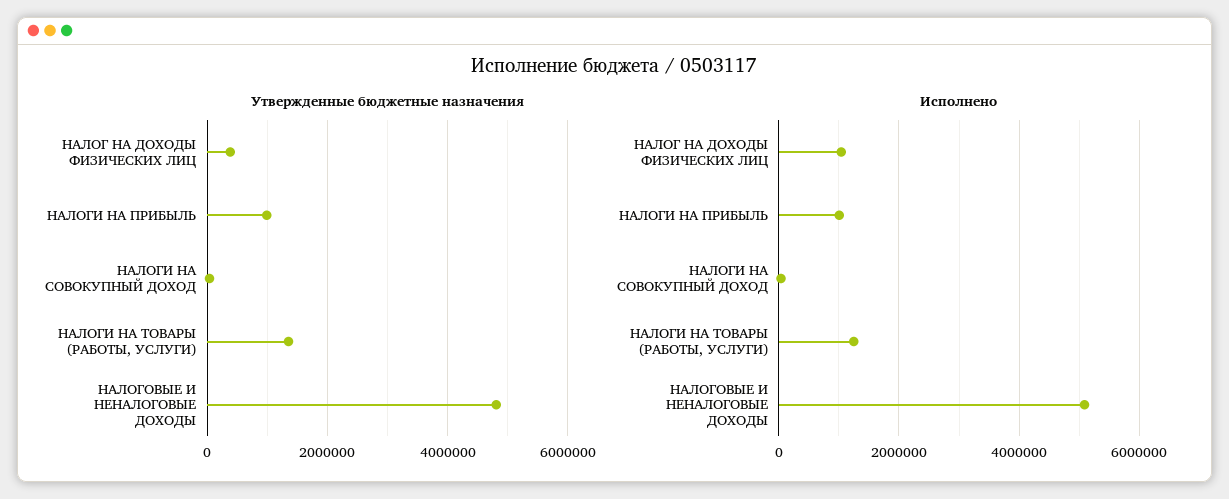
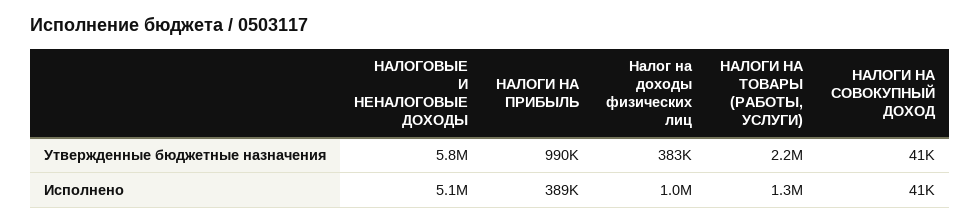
Утвержденные бюджетные назначения, НАЛОГИ НА ТОВАРЫ (РАБОТЫ, УСЛУГИ): 1400000 -> 2200000
Утвержденные бюджетные назначения, НАЛОГОВЫЕ И НЕНАЛОГОВЫЕ ДОХОДЫ: 4800000 -> 5800000
Исполнено, НАЛОГИ НА ПРИБЫЛЬ: 1000000 -> 389000

